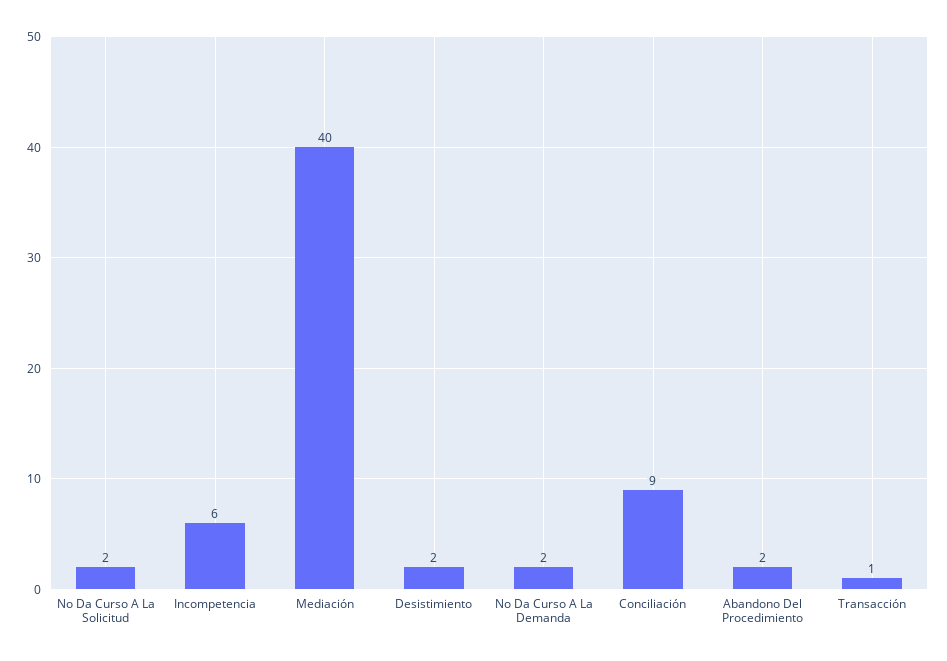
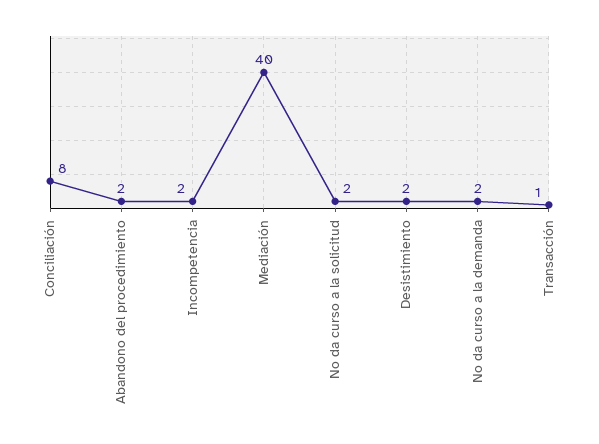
Incompetencia: 6 -> 2
Conciliación: 9 -> 8

